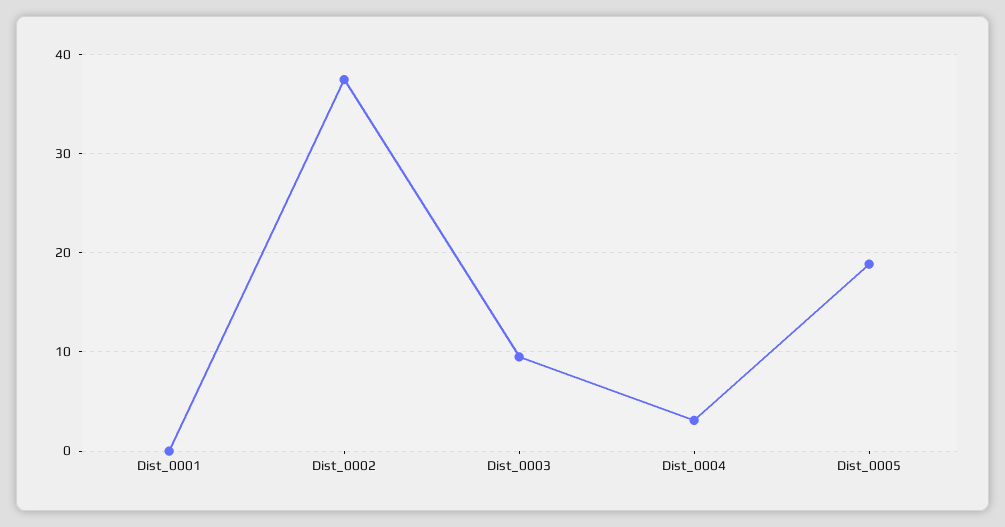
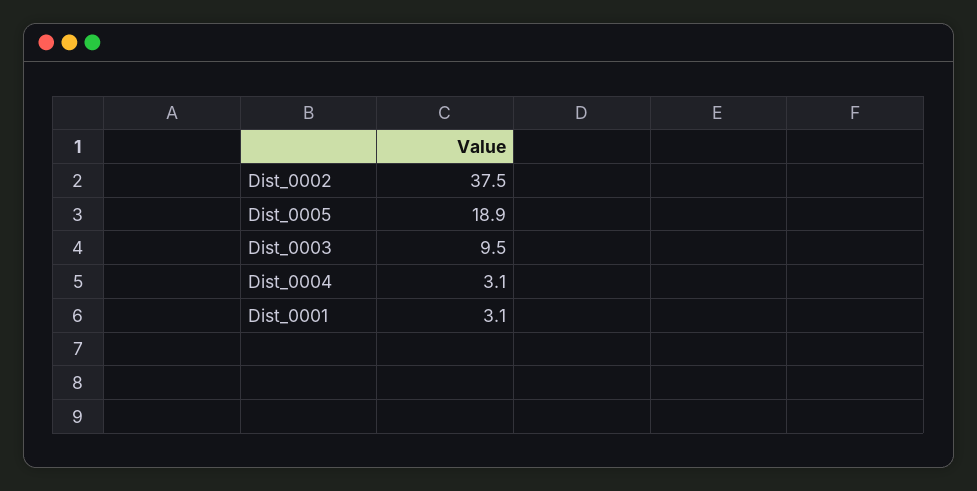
Dist_0001: 0 -> 3.1

